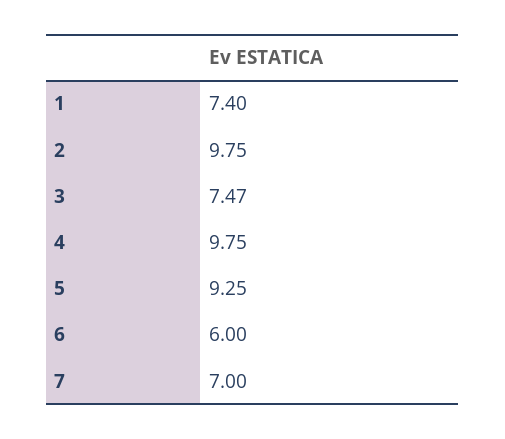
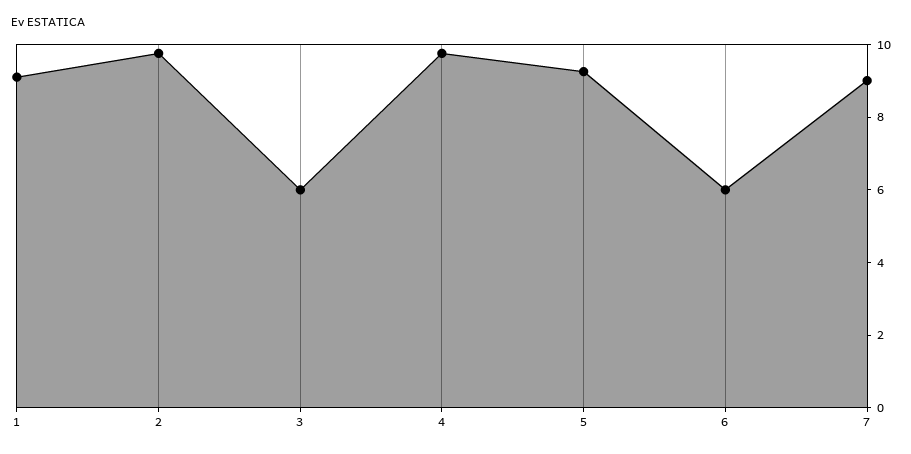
1: 7.4 -> 9
3: 7.47 -> 6
7: 7 -> 9

